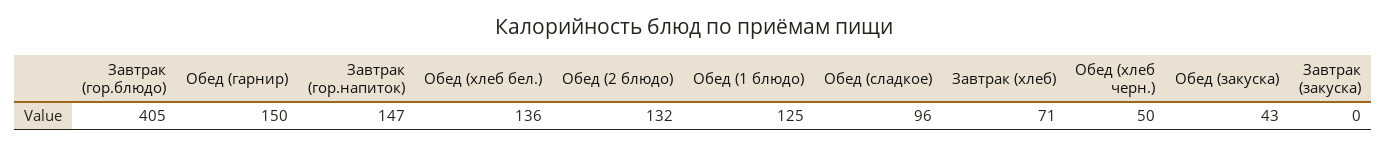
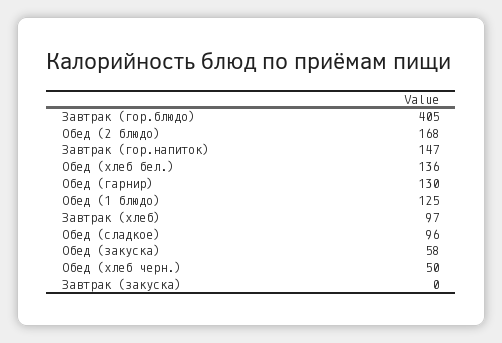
Обед (гарнир): 150 -> 130
Обед (2 блюдо): 132 -> 168
Завтрак (хлеб): 71 -> 97
Обед (закуска): 43 -> 58

